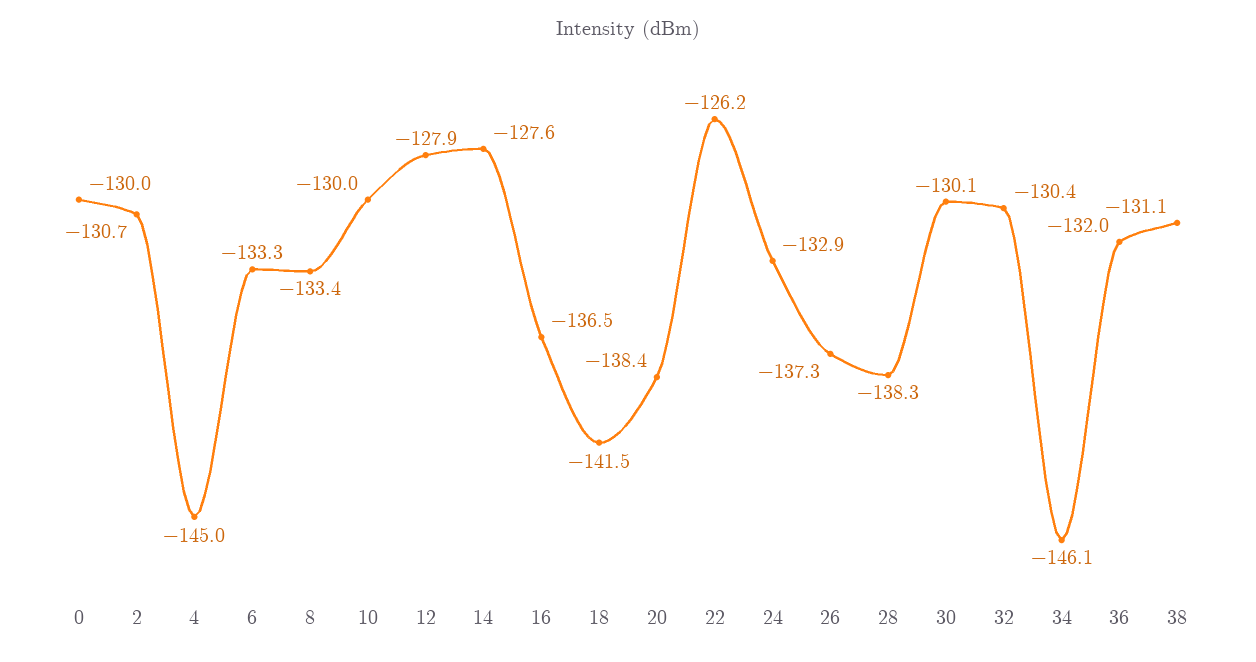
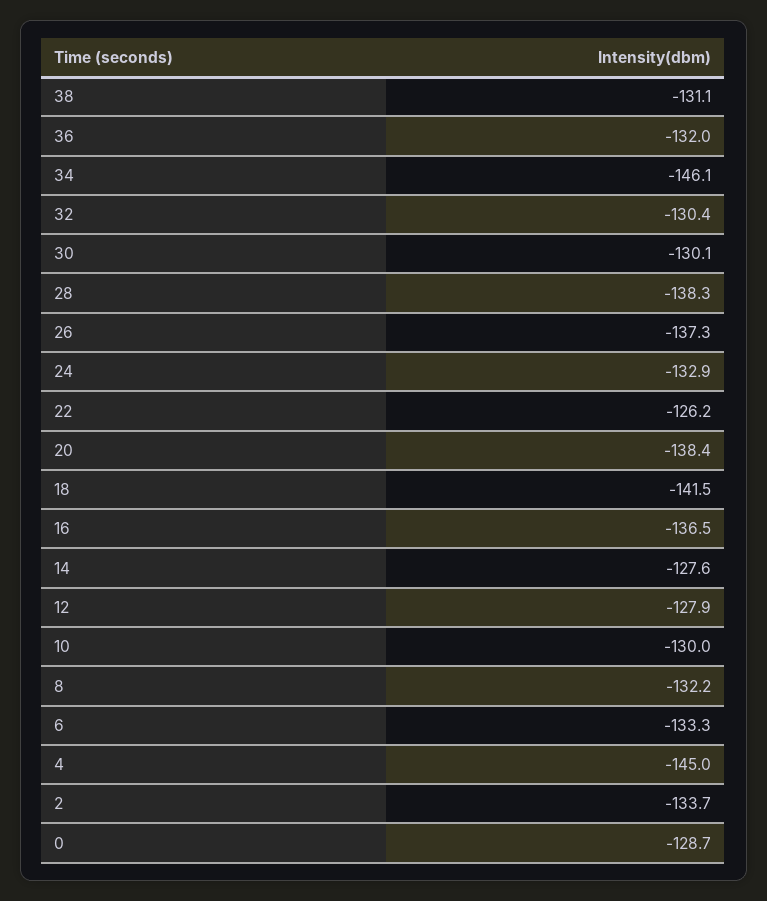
0: -130 -> -128.7
2: -130.7 -> -133.7
8: -133.4 -> -132.2

